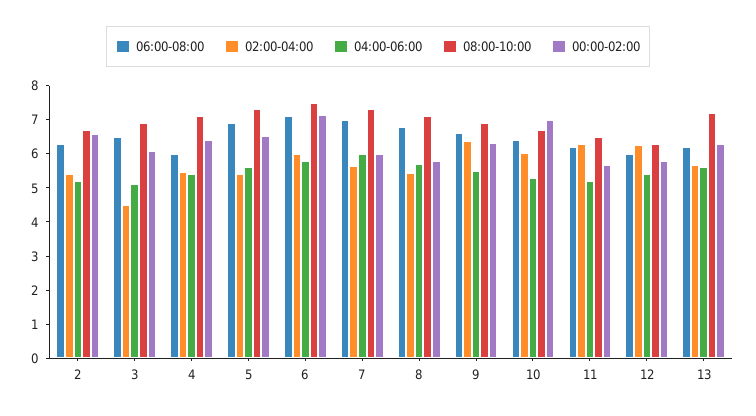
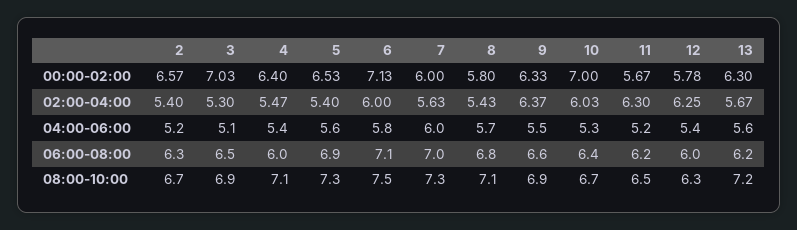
02:00-04:00, 3: 4.5 -> 5.3
00:00-02:00, 3: 6 -> 7.03

